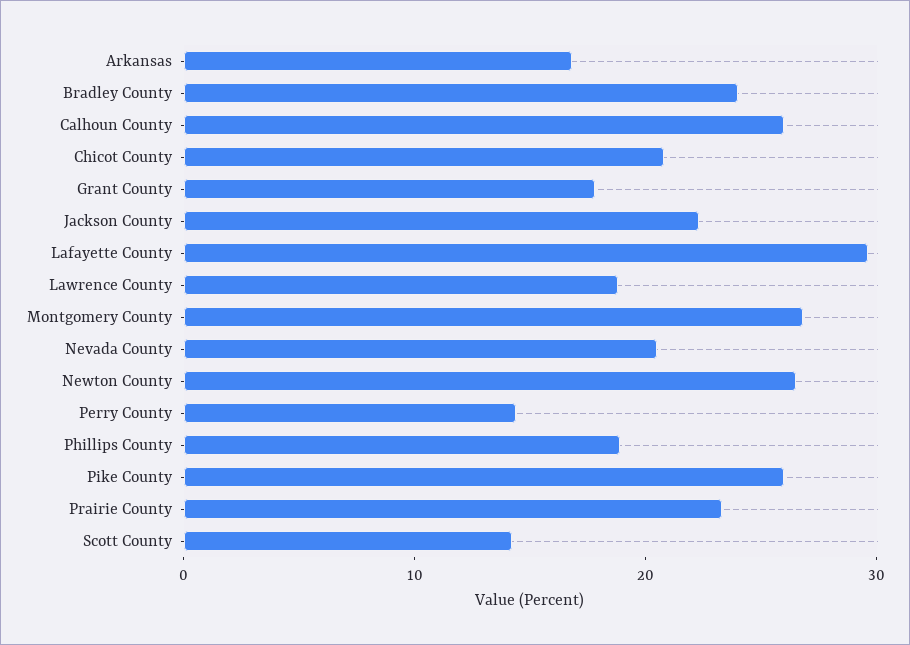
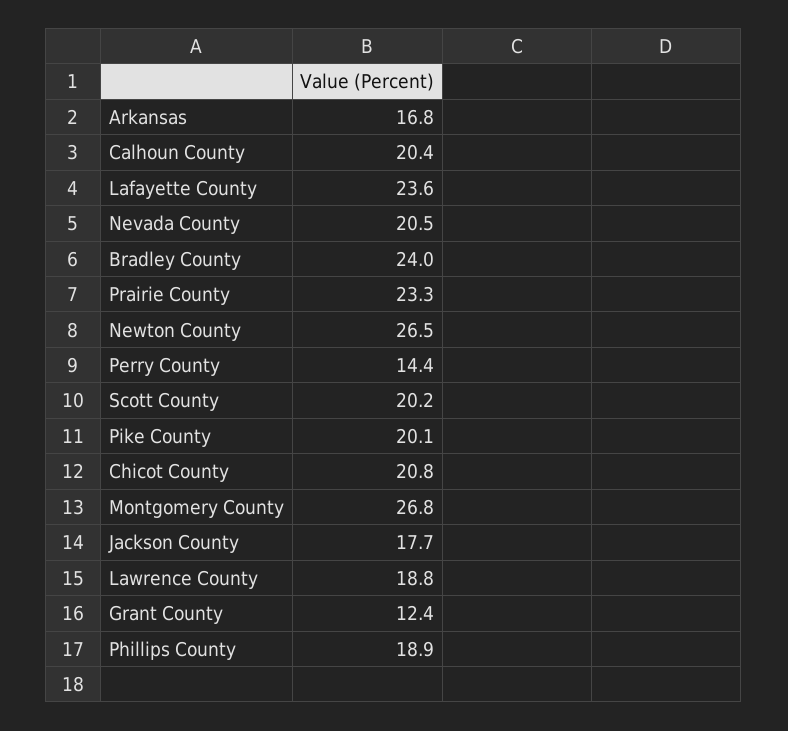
Calhoun County: 26 -> 20.4
Grant County: 18 -> 12.4
Jackson County: 22 -> 17.7
Lafayette County: 30 -> 23.6
Pike County: 26 -> 20.1
Scott County: 14 -> 20.2

